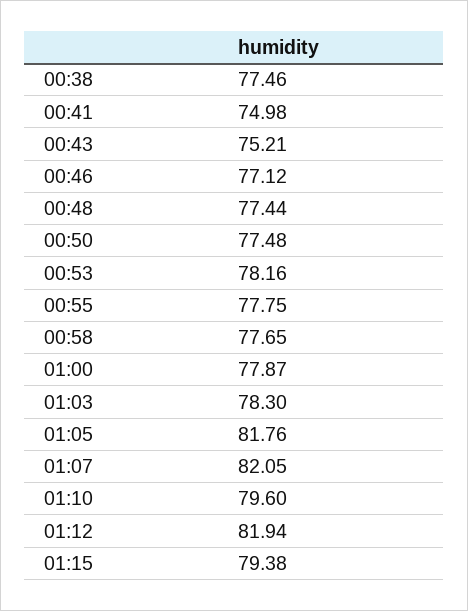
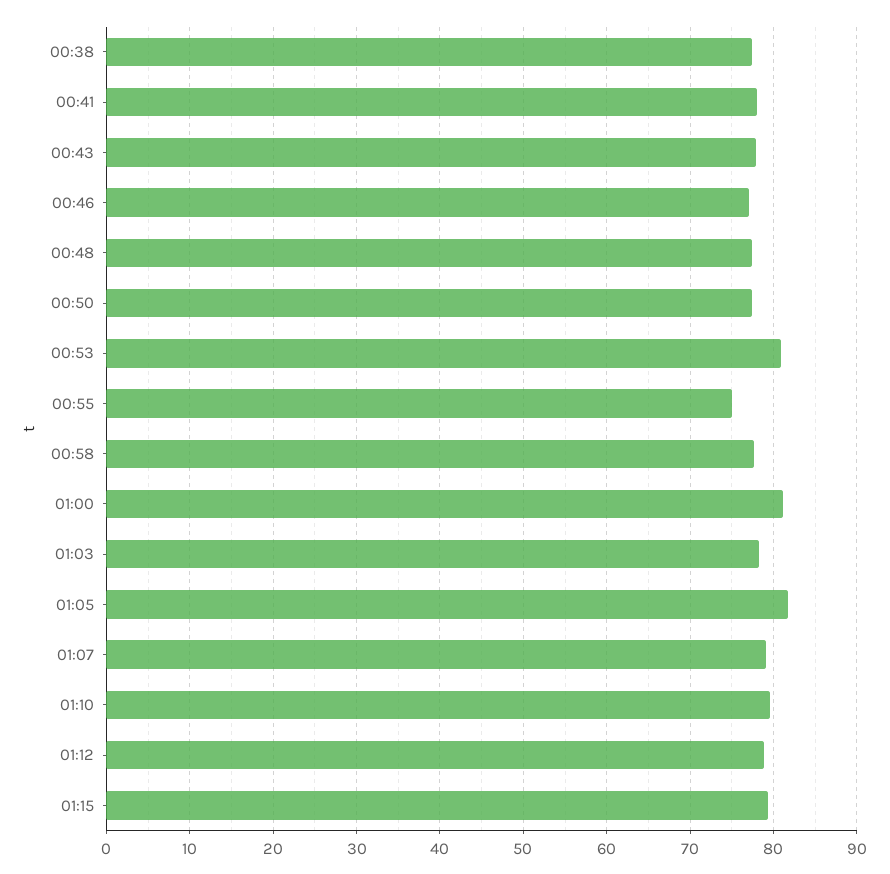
00:41: 74.98 -> 78
00:43: 75.21 -> 78
00:53: 78.16 -> 81
00:55: 77.75 -> 75
01:00: 77.87 -> 81
01:07: 82.05 -> 79
01:12: 81.94 -> 79

